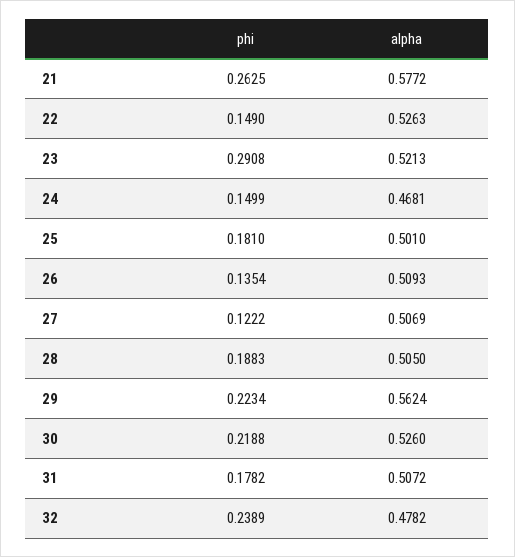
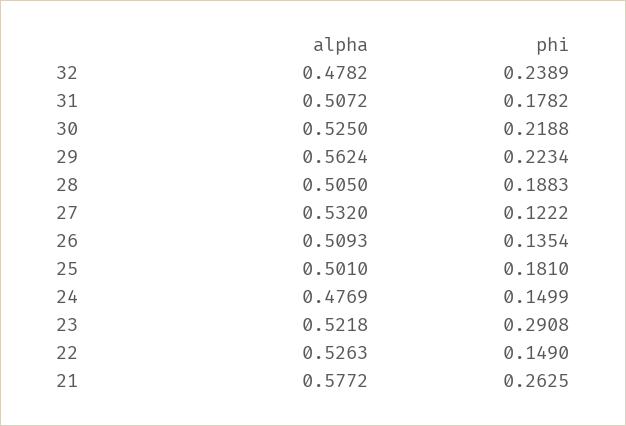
alpha, 23: 0.5213 -> 0.5218
alpha, 24: 0.4681 -> 0.4769
alpha, 27: 0.5069 -> 0.532
alpha, 30: 0.526 -> 0.525

